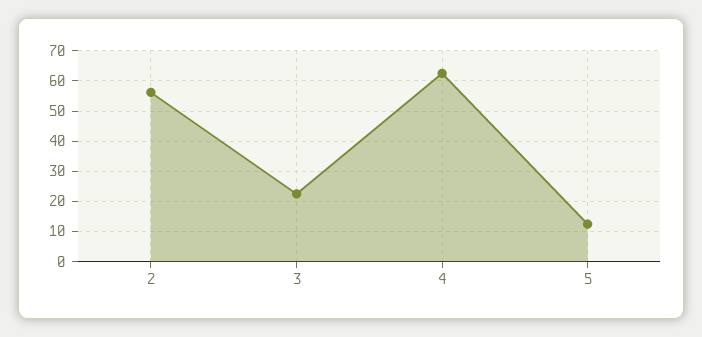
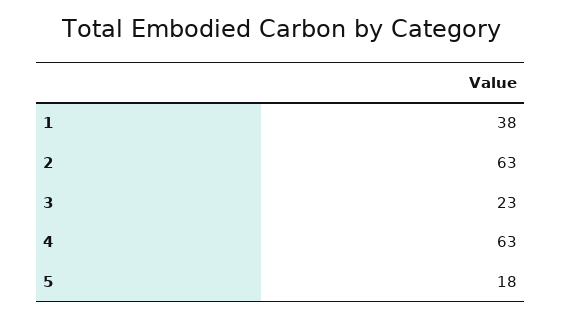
2: 56 -> 63
5: 12 -> 18
1: none -> 38

